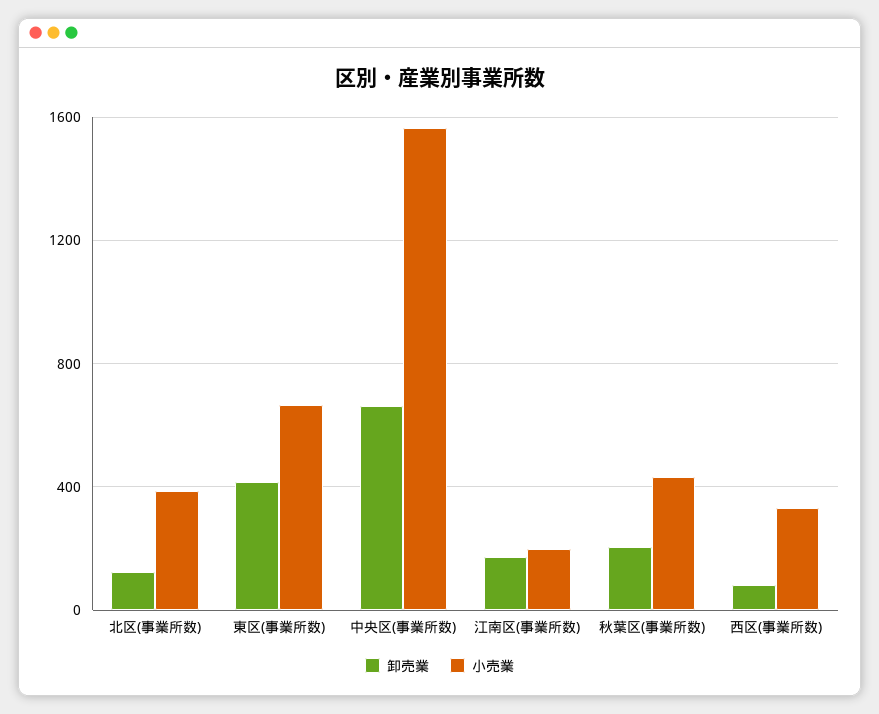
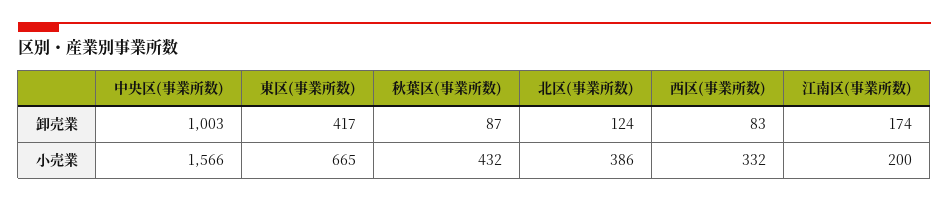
卸売業, 中央区(事業所数): 650 -> 1003
卸売業, 秋葉区(事業所数): 200 -> 87

